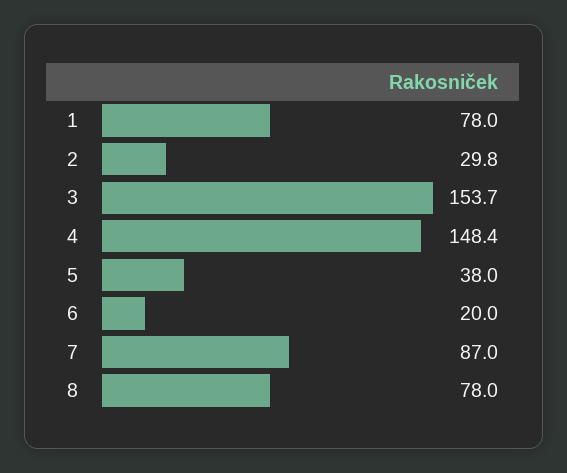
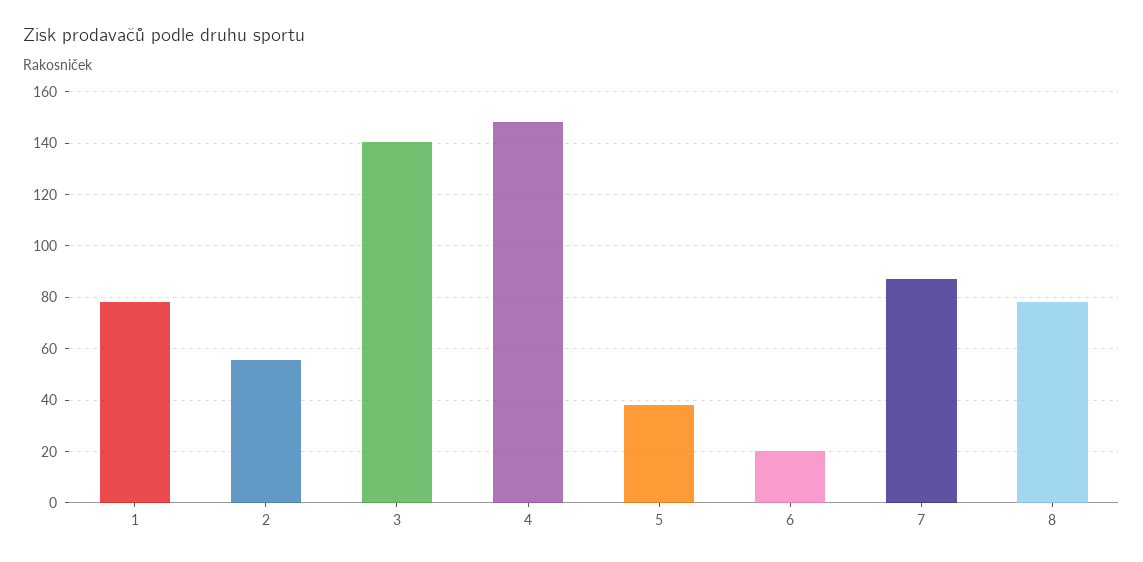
2: 29.8 -> 55
3: 153.7 -> 140

